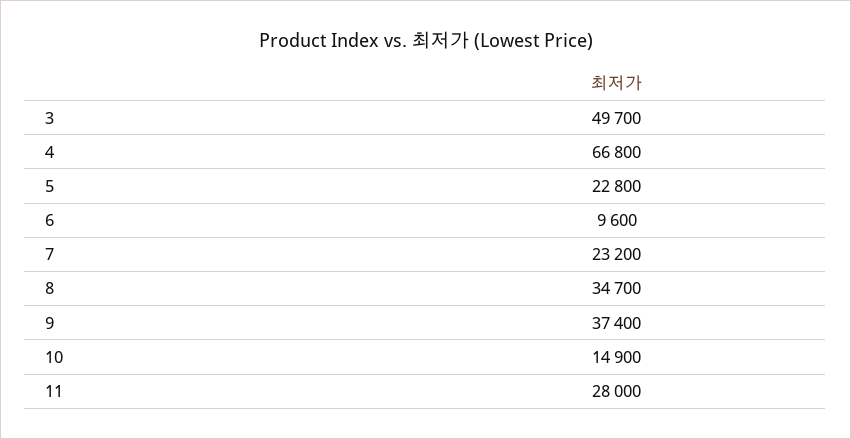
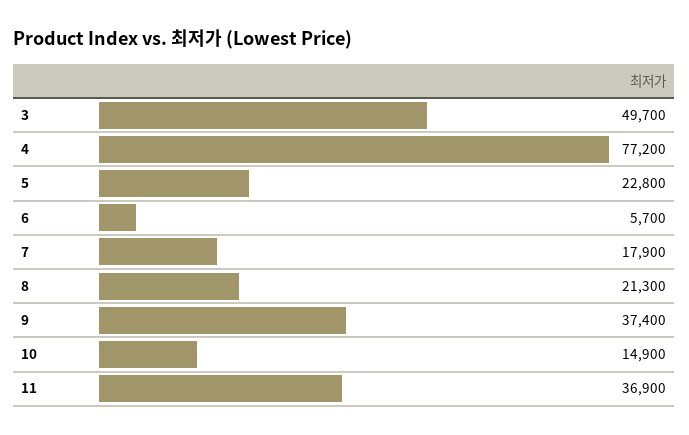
4: 66800 -> 77200
6: 9600 -> 5700
7: 23200 -> 17900
8: 34700 -> 21300
11: 28000 -> 36900

